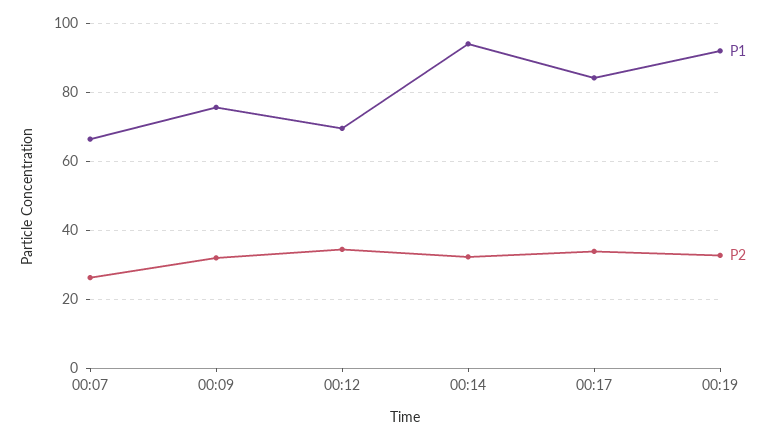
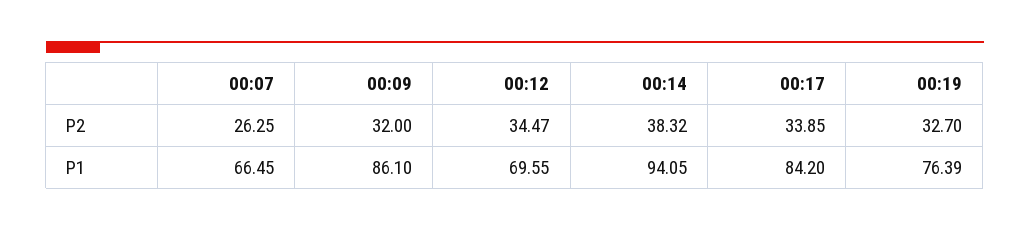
P1, 00:09: 76 -> 86.1
P2, 00:14: 32 -> 38.32
P1, 00:19: 92 -> 76.39

